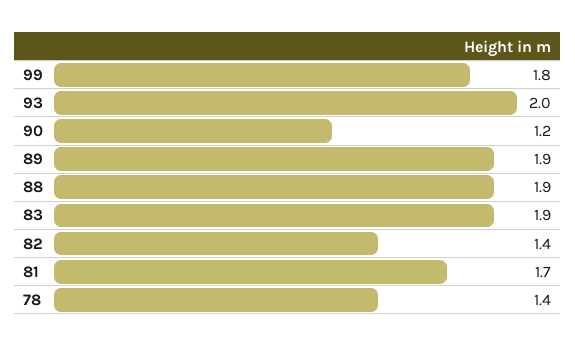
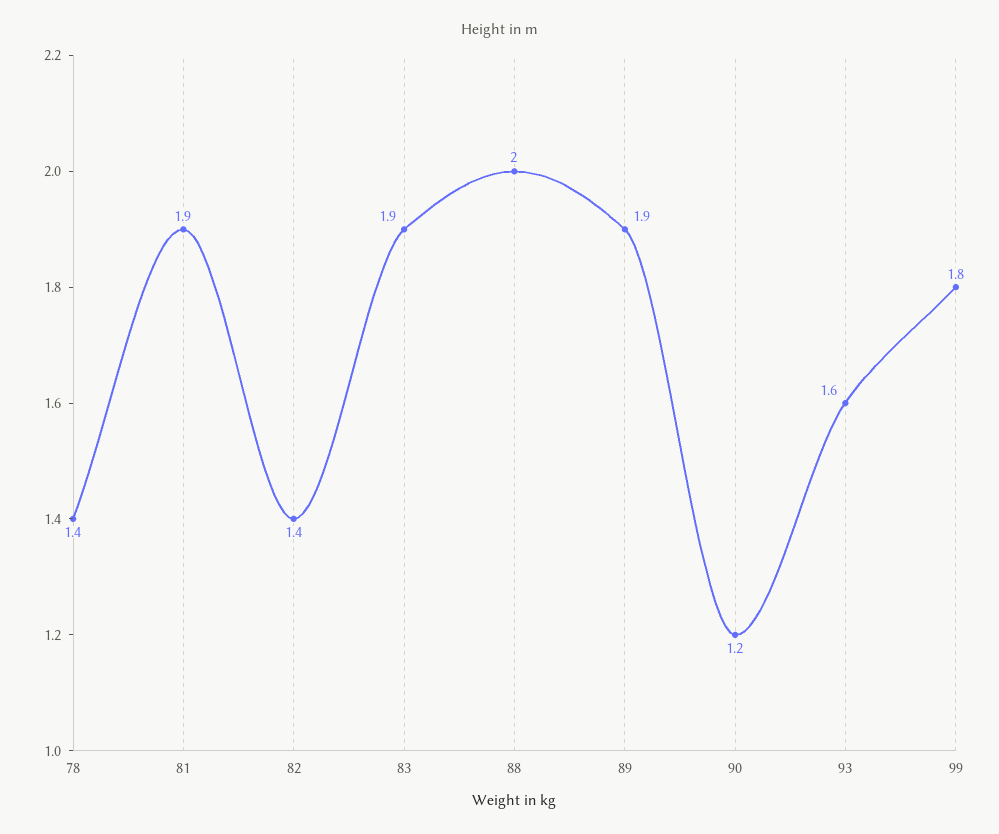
93: 2 -> 1.6
88: 1.9 -> 2
81: 1.7 -> 1.9

